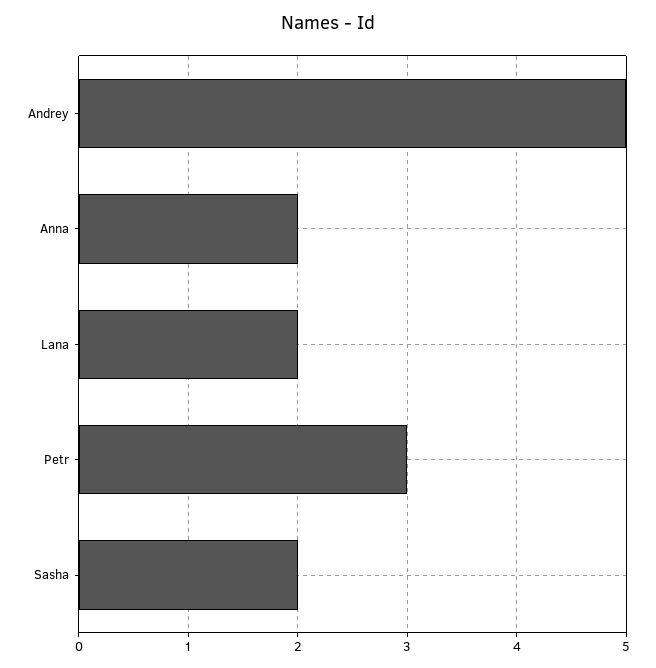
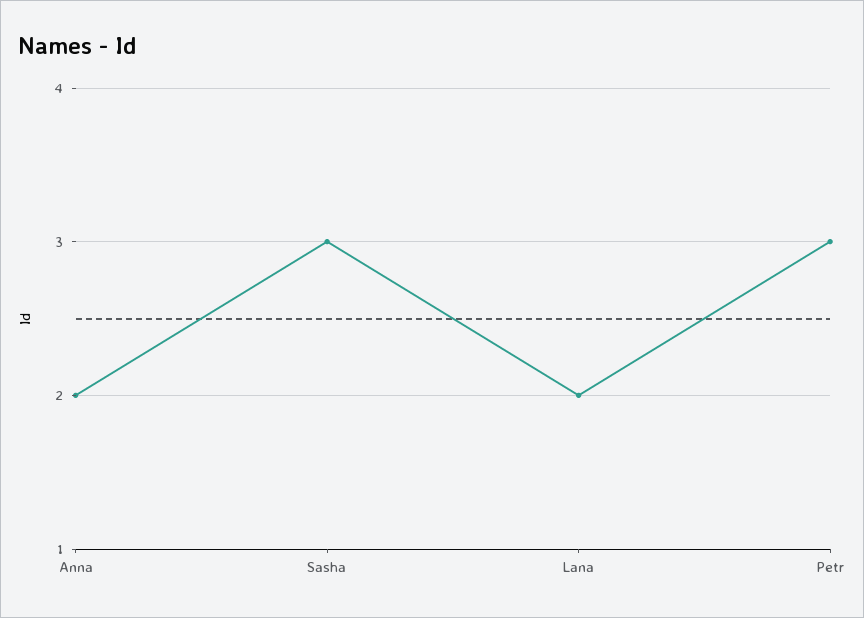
Andrey: 5 -> none
Sasha: 2 -> 3

